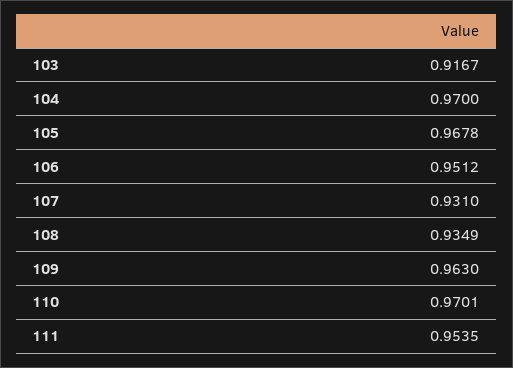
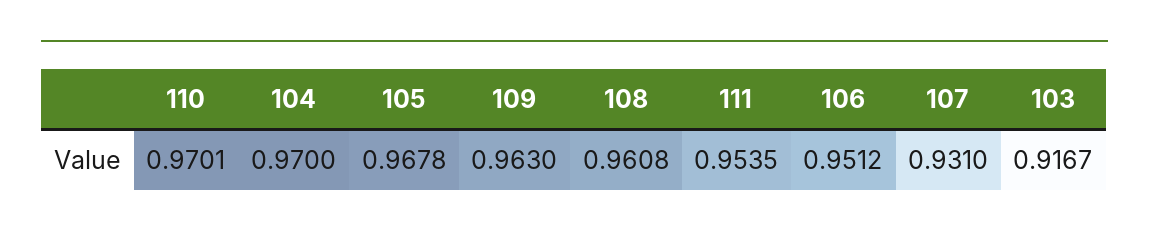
108: 0.9349 -> 0.9608

